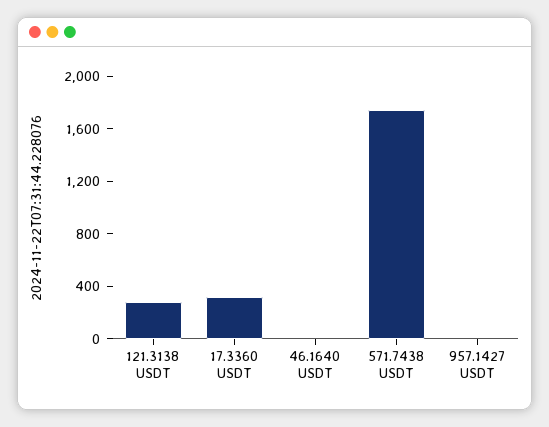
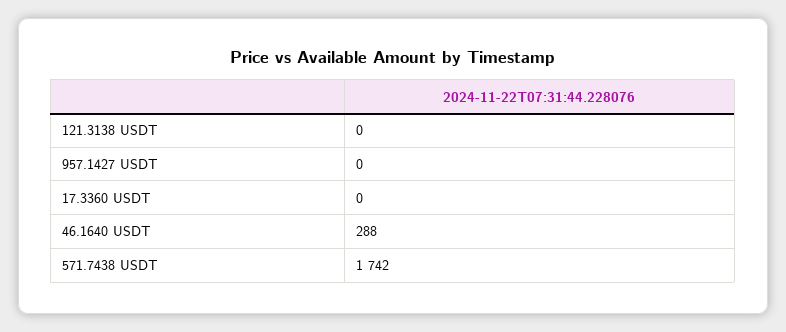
121.3138 USDT: 300 -> 0
17.3360 USDT: 300 -> 0
46.1640 USDT: 0 -> 288

